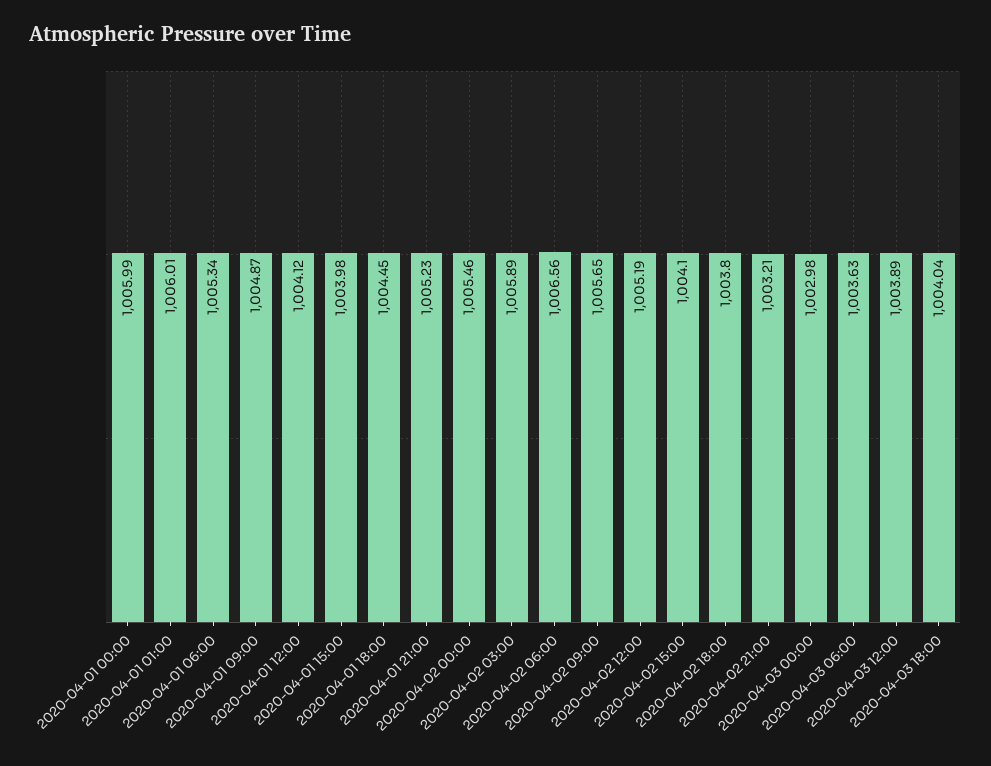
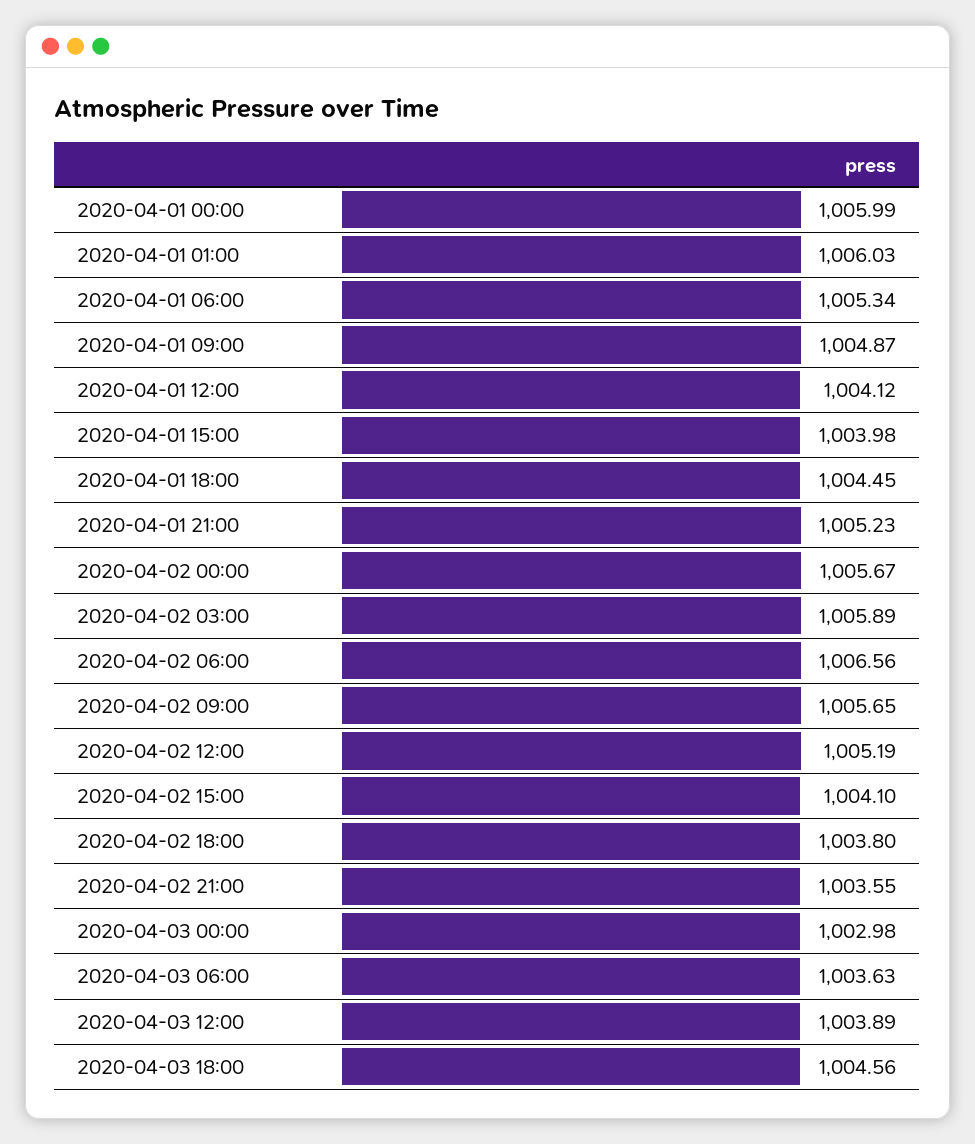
2020-04-01 01:00: 1006.01 -> 1006.03
2020-04-02 00:00: 1005.46 -> 1005.67
2020-04-02 21:00: 1003.21 -> 1003.55
2020-04-03 18:00: 1004.04 -> 1004.56

